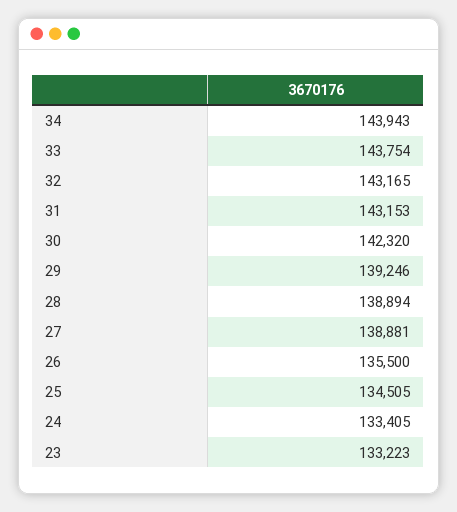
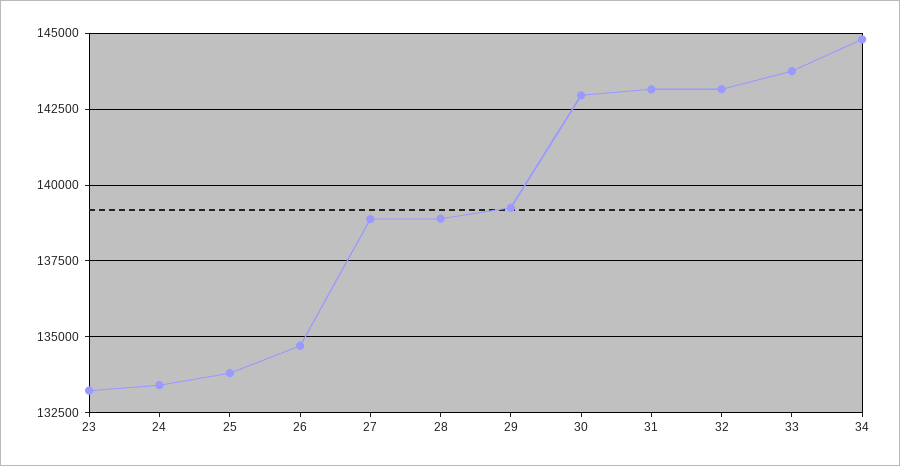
34: 143943 -> 144750
30: 142320 -> 143000
26: 135500 -> 134750
25: 134505 -> 133750

